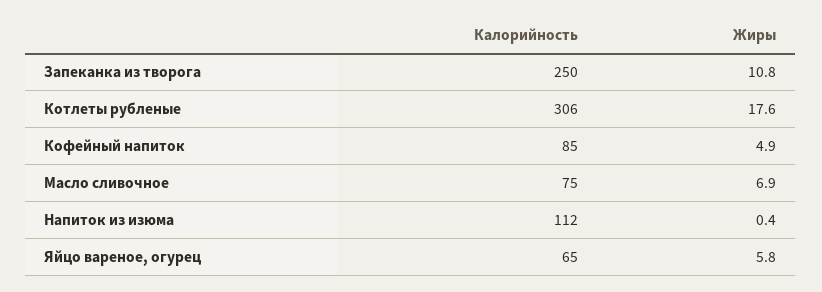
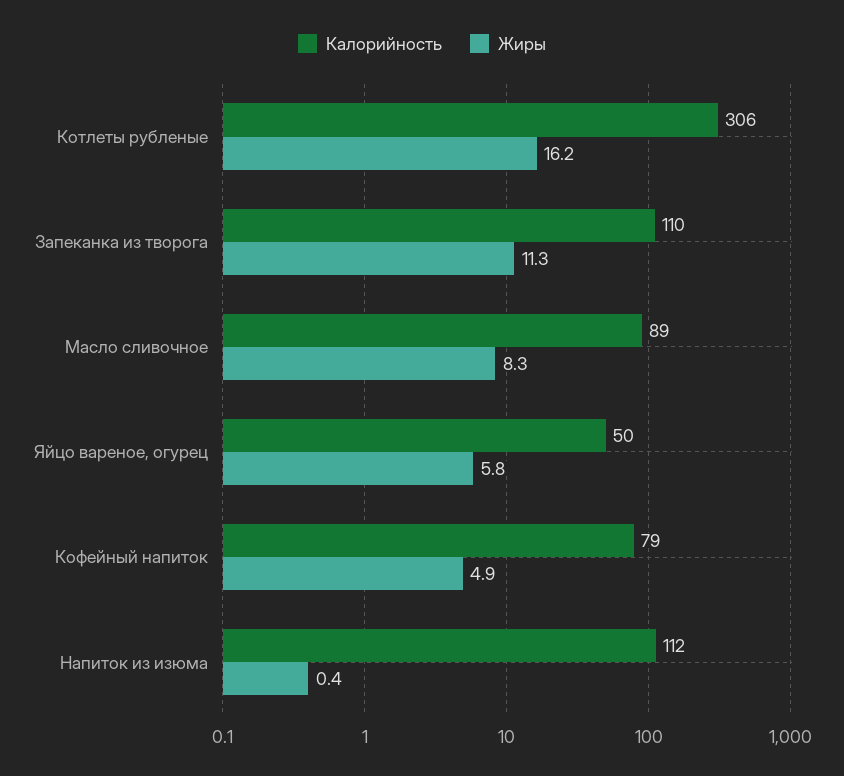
Калорийность, Запеканка из творога: 250 -> 110
Жиры, Запеканка из творога: 10.8 -> 11.3
Жиры, Котлеты рубленые: 17.6 -> 16.2
Калорийность, Кофейный напиток: 85 -> 79
Калорийность, Масло сливочное: 75 -> 89
Жиры, Масло сливочное: 6.9 -> 8.3
Калорийность, Яйцо вареное, огурец: 65 -> 50

